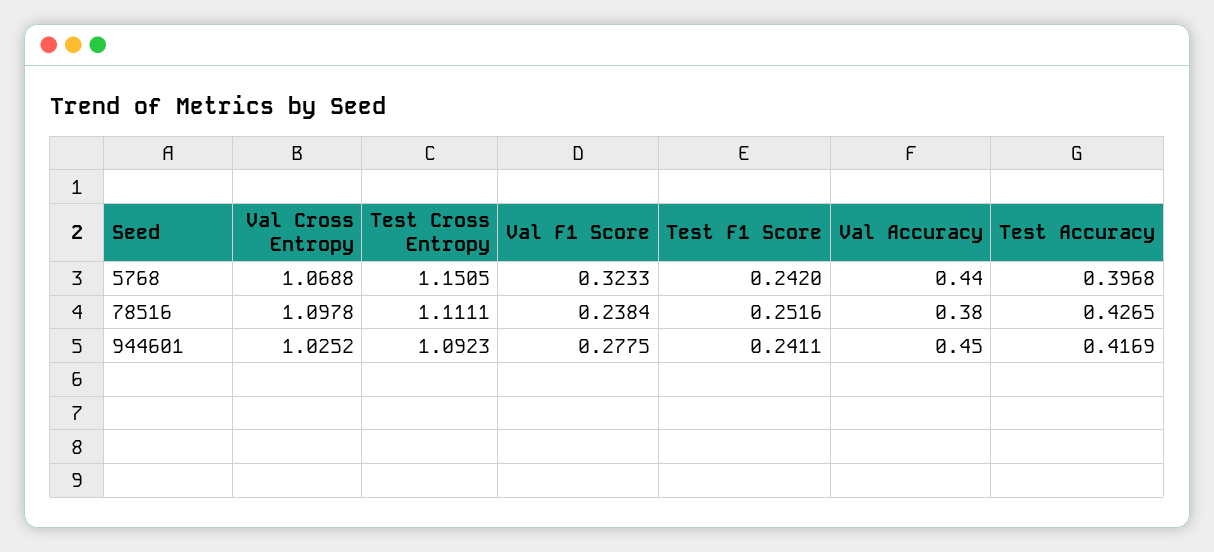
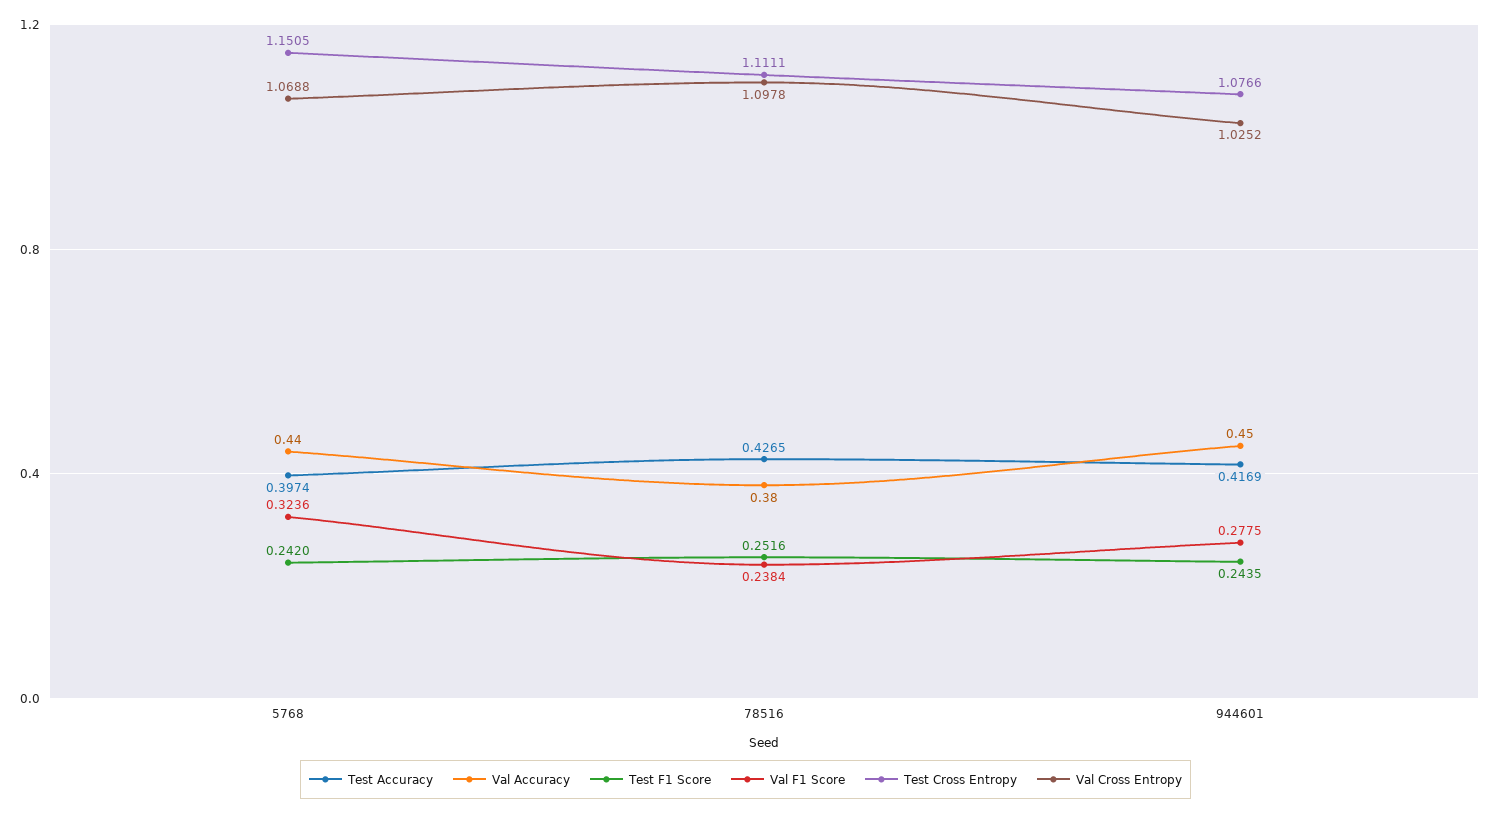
Val F1 Score, 5768: 0.3233 -> 0.3236
Test Accuracy, 5768: 0.3968 -> 0.3974
Test Cross Entropy, 944601: 1.0923 -> 1.0766
Test F1 Score, 944601: 0.2411 -> 0.2435

